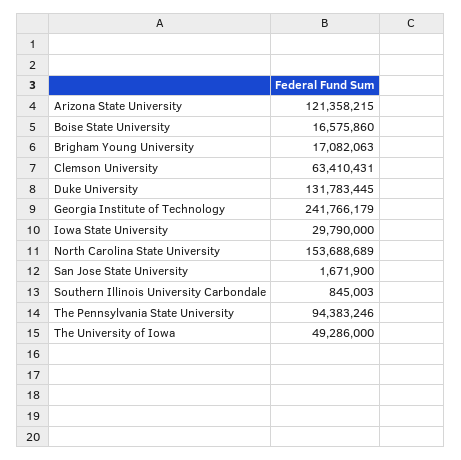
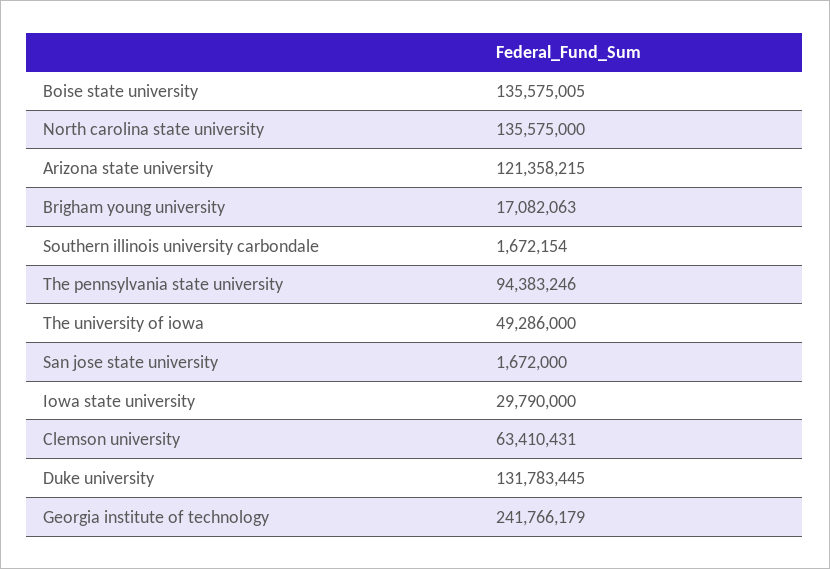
Boise State University: 16575860 -> 135575005
North Carolina State University: 153688689 -> 135575000
San Jose State University: 1671900 -> 1672000
Southern Illinois University Carbondale: 845003 -> 1672154

